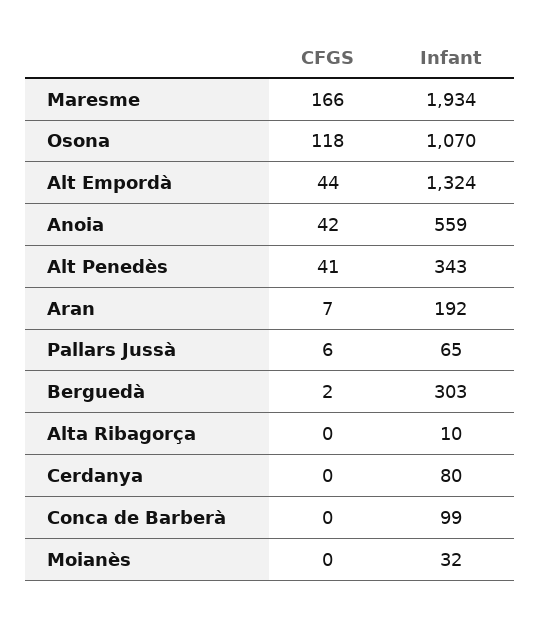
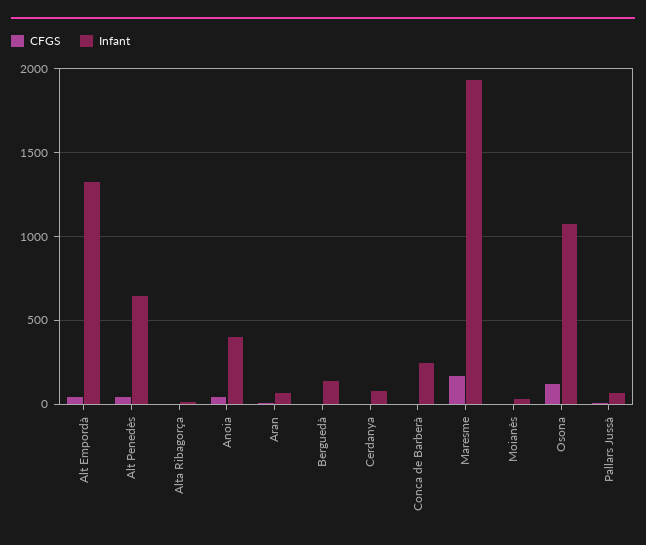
Infant, Anoia: 559 -> 400
Infant, Alt Penedès: 343 -> 650
Infant, Aran: 192 -> 50
Infant, Berguedà: 303 -> 150
Infant, Conca de Barberà: 99 -> 250

